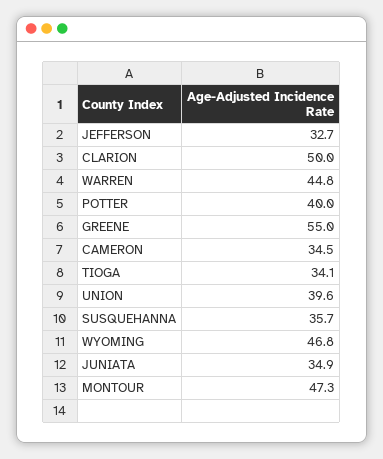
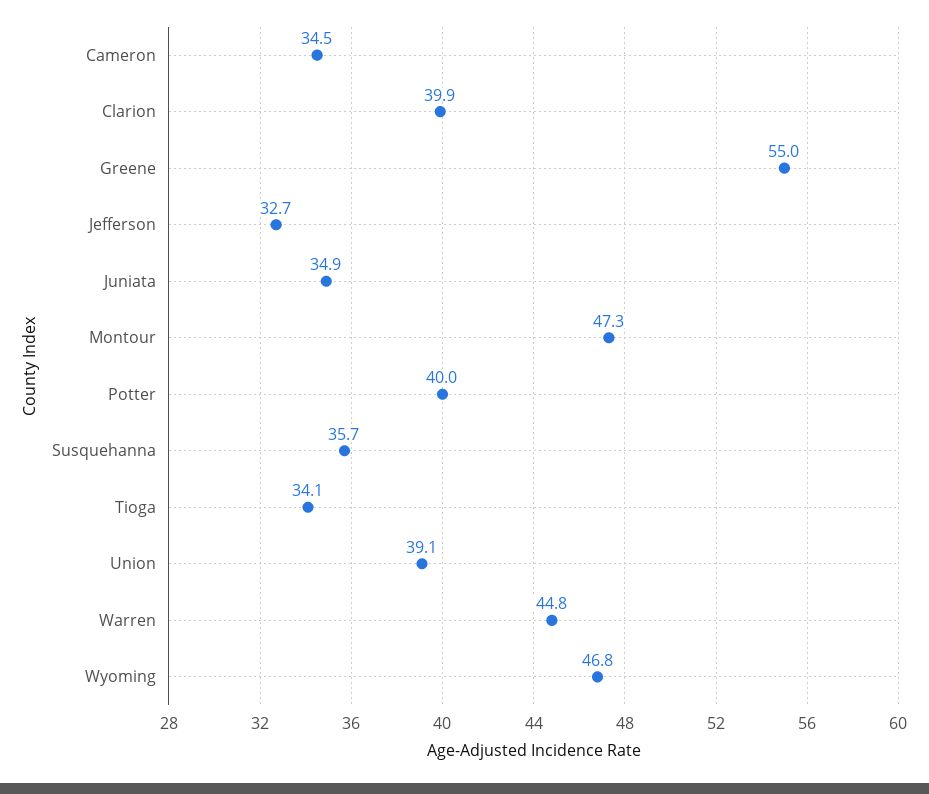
CLARION: 50 -> 39.9
UNION: 39.6 -> 39.1

